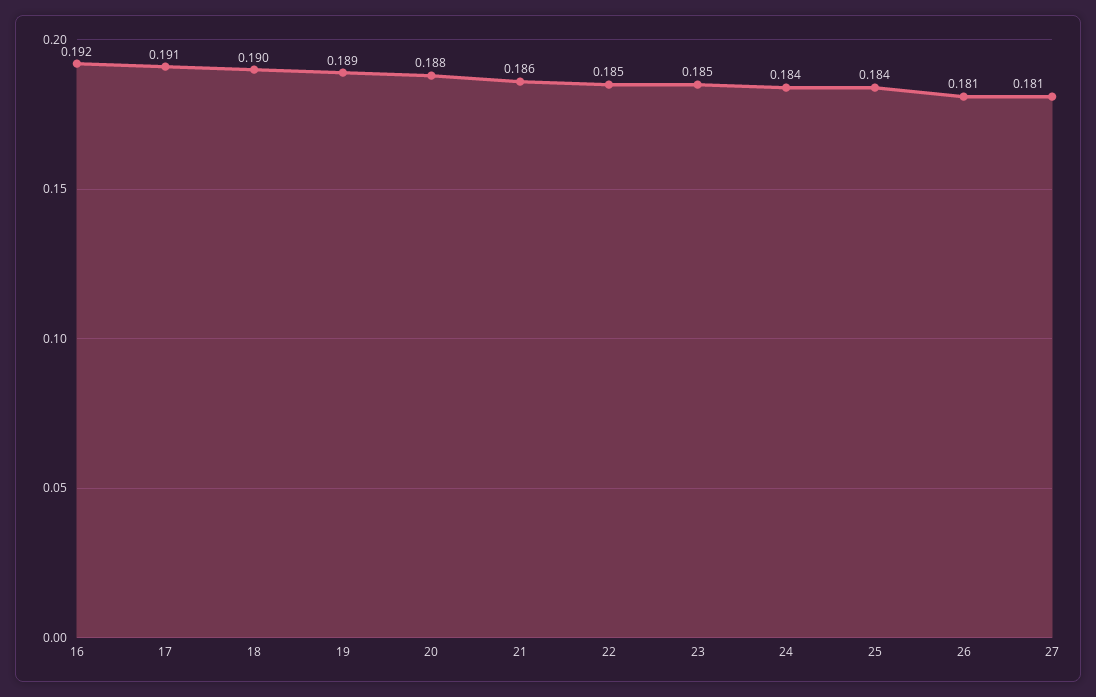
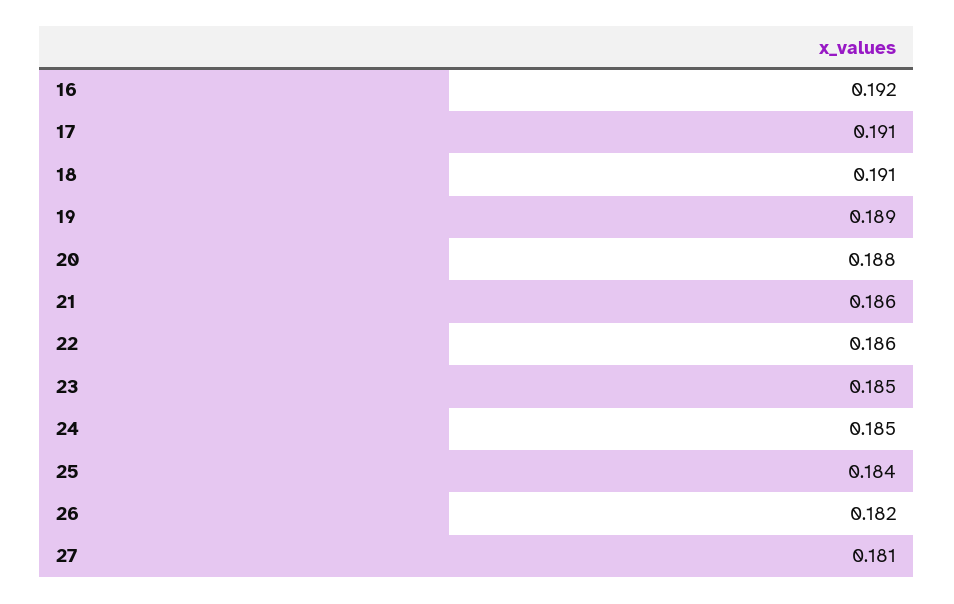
18: 0.19 -> 0.191
22: 0.185 -> 0.186
24: 0.184 -> 0.185
26: 0.181 -> 0.182

